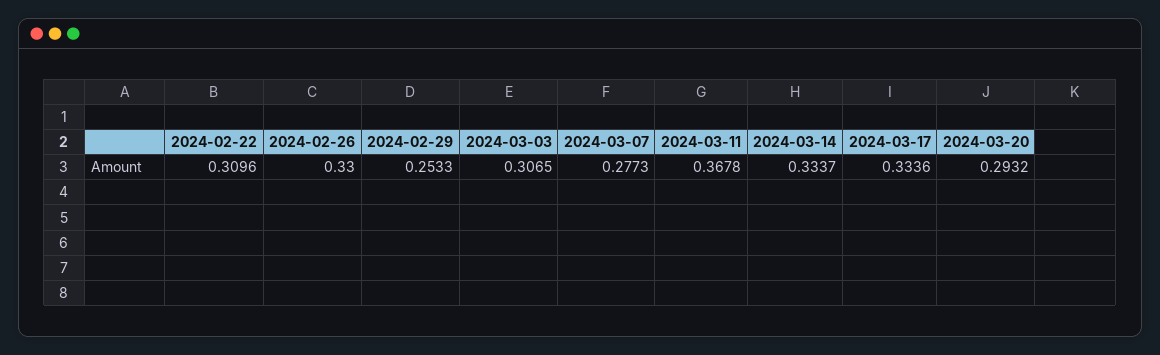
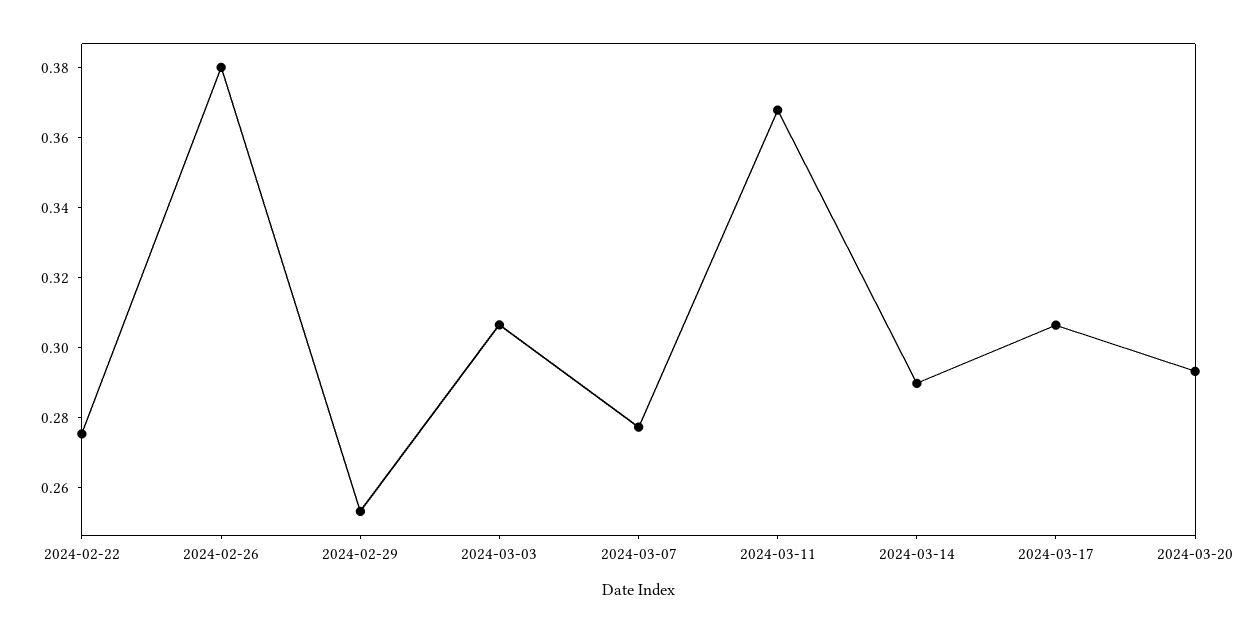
2024-02-22: 0.3096 -> 0.275
2024-02-26: 0.33 -> 0.38
2024-03-14: 0.3337 -> 0.29
2024-03-17: 0.3336 -> 0.305

